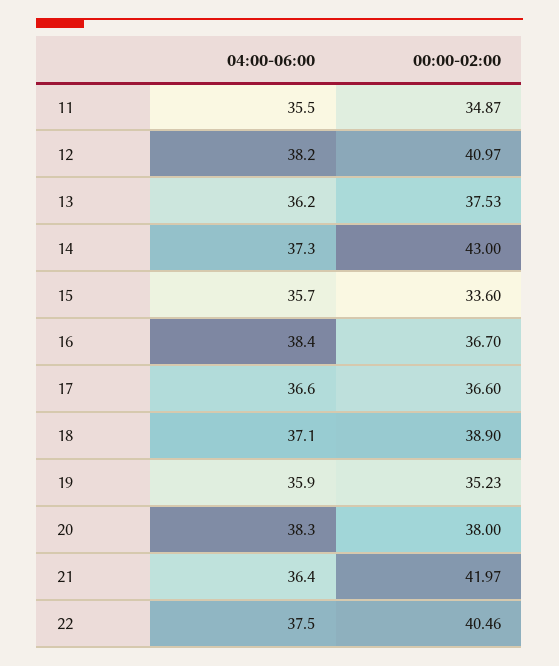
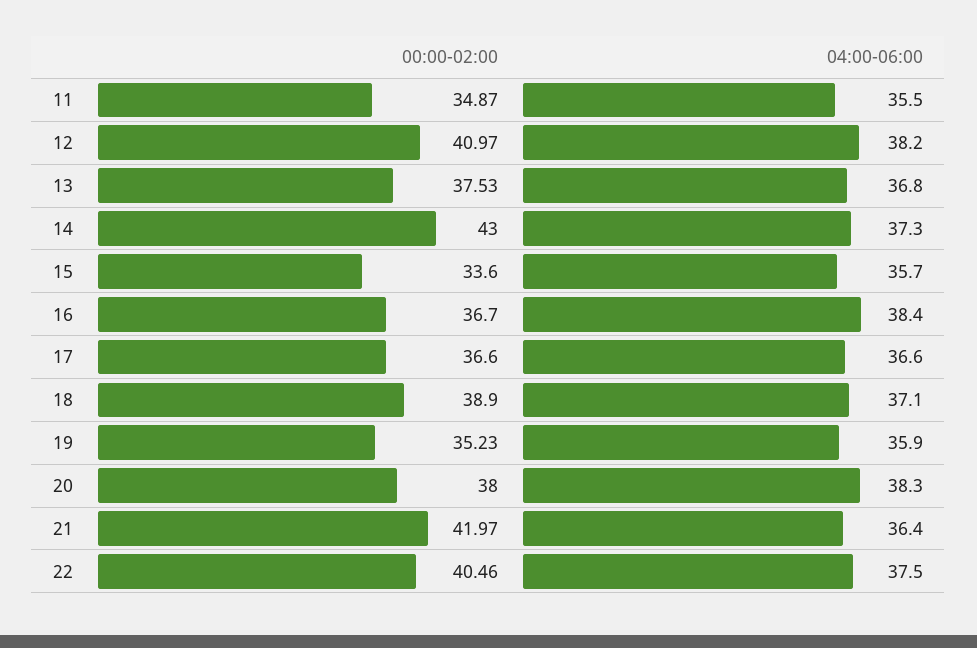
04:00-06:00, 13: 36.2 -> 36.8

